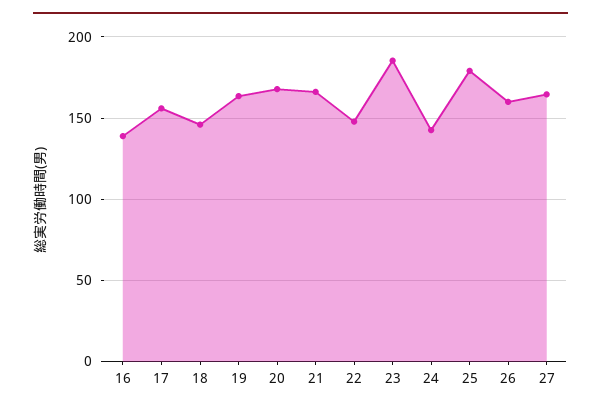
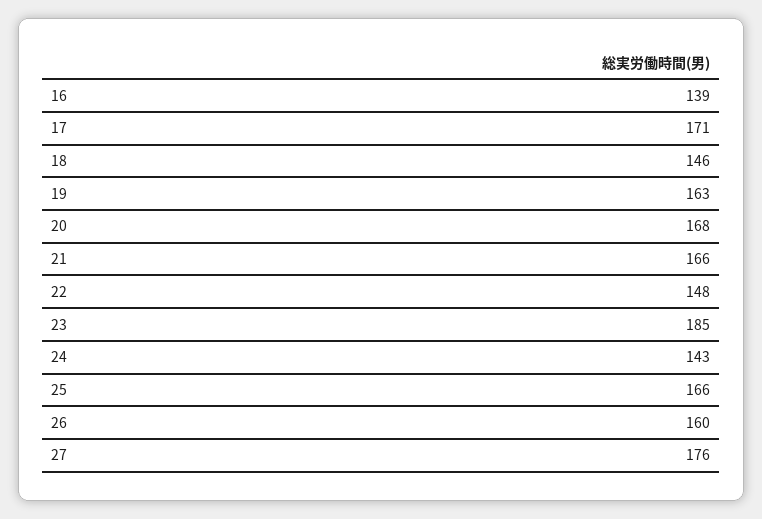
17: 155 -> 171
25: 180 -> 166
27: 165 -> 176

